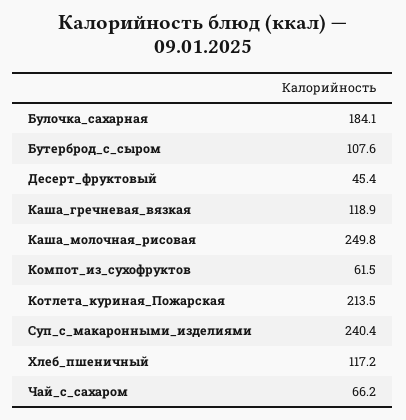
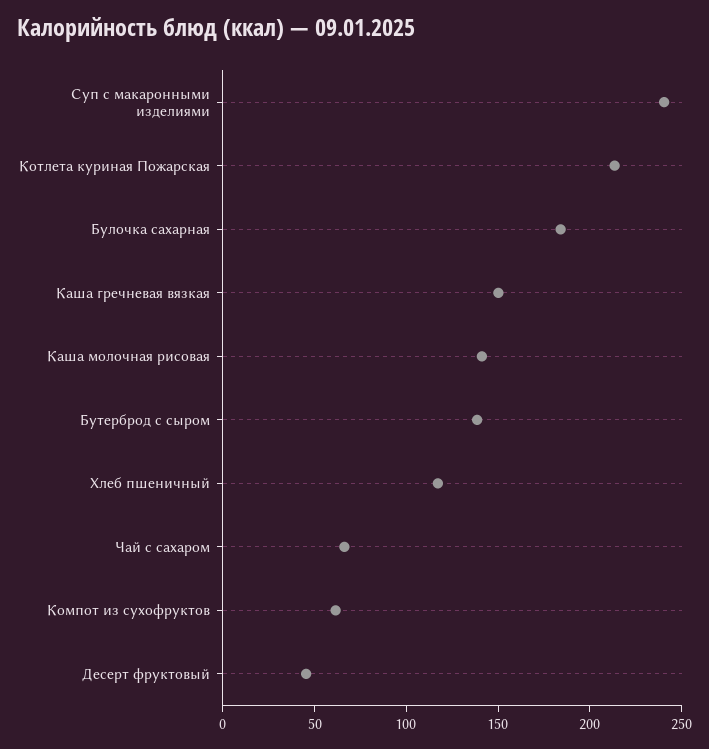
Бутерброд_с_сыром: 107.6 -> 140
Каша_гречневая_вязкая: 118.9 -> 150
Каша_молочная_рисовая: 249.8 -> 140

